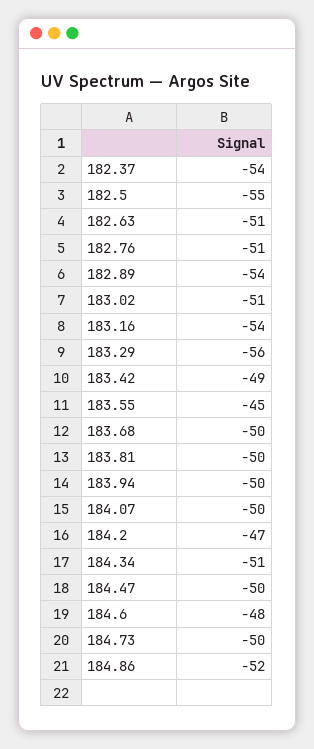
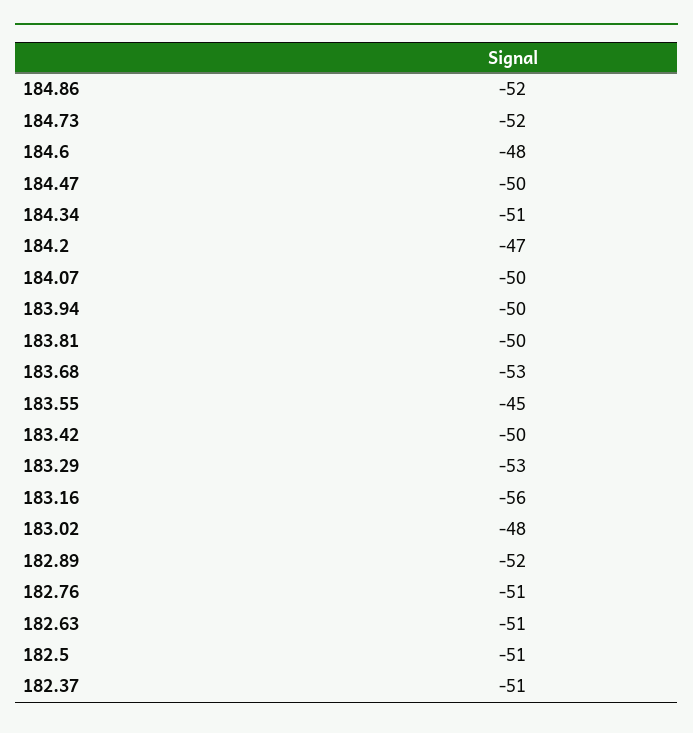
182.37: -54 -> -51
182.5: -55 -> -51
182.89: -54 -> -52
183.02: -51 -> -48
183.16: -54 -> -56
183.29: -56 -> -53
183.42: -49 -> -50
183.68: -50 -> -53
184.73: -50 -> -52

